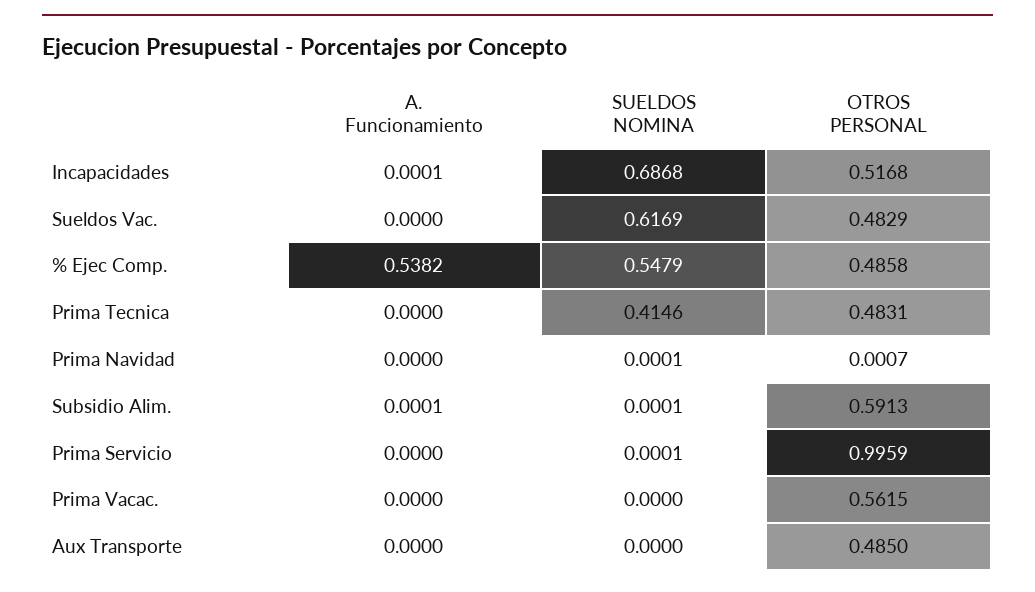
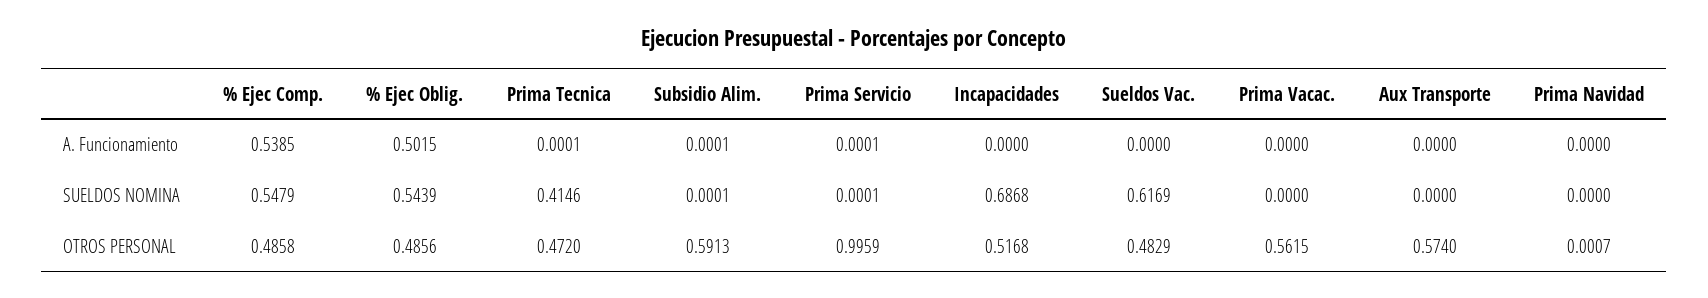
A. Funcionamiento, Incapacidades: 0.0001 -> 0
A. Funcionamiento, % Ejec Comp.: 0.5382 -> 0.5385
A. Funcionamiento, Prima Tecnica: 0 -> 0.0001
OTROS PERSONAL, Prima Tecnica: 0.4831 -> 0.472
SUELDOS NOMINA, Prima Navidad: 0.0001 -> 0
A. Funcionamiento, Prima Servicio: 0 -> 0.0001
OTROS PERSONAL, Aux Transporte: 0.485 -> 0.574
A. Funcionamiento, % Ejec Oblig.: none -> 0.5015
SUELDOS NOMINA, % Ejec Oblig.: none -> 0.5439
OTROS PERSONAL, % Ejec Oblig.: none -> 0.4856

